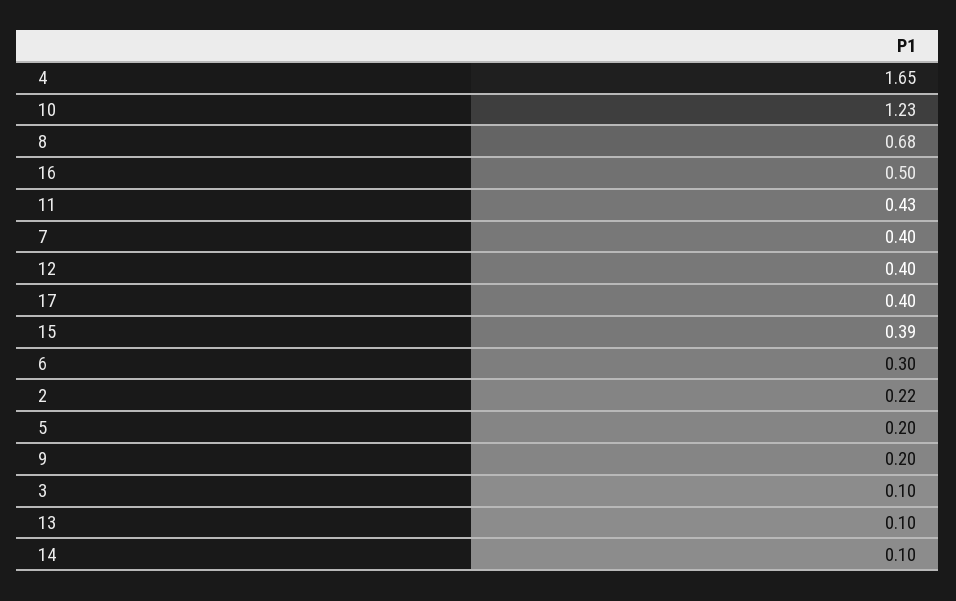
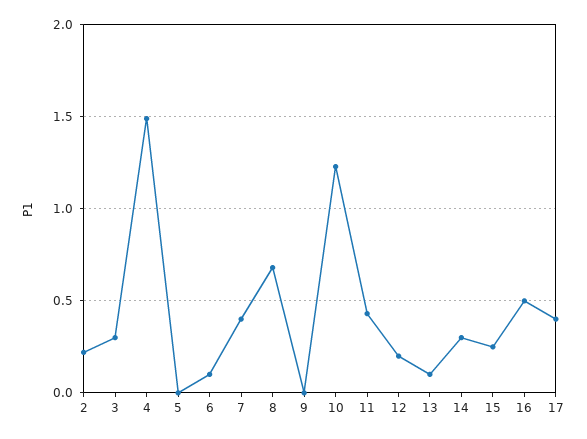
4: 1.65 -> 1.5
12: 0.4 -> 0.2
15: 0.39 -> 0.25
6: 0.3 -> 0.1
5: 0.2 -> 0
9: 0.2 -> 0
3: 0.1 -> 0.3
14: 0.1 -> 0.3

